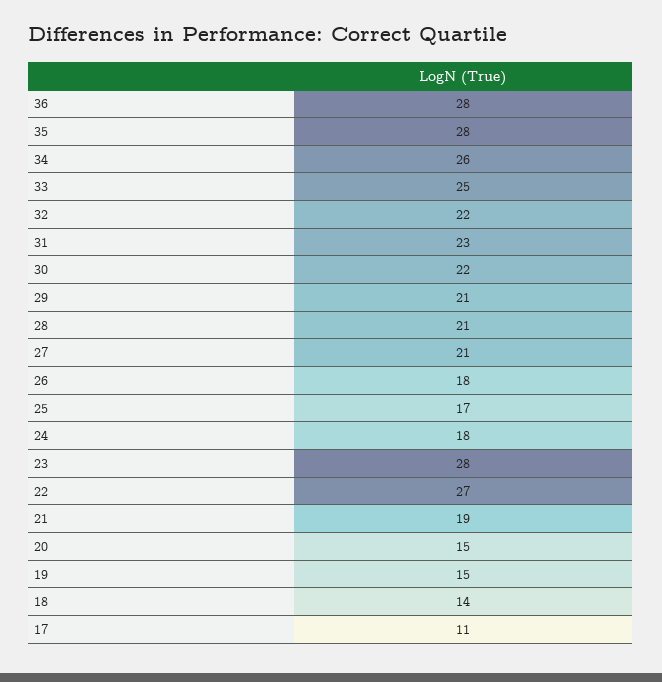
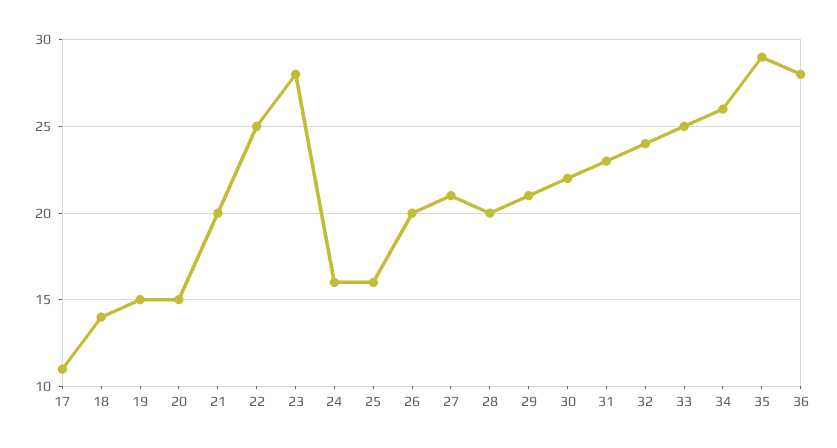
35: 28 -> 29
32: 22 -> 24
28: 21 -> 20
26: 18 -> 20
25: 17 -> 16
24: 18 -> 16
22: 27 -> 25
21: 19 -> 20

